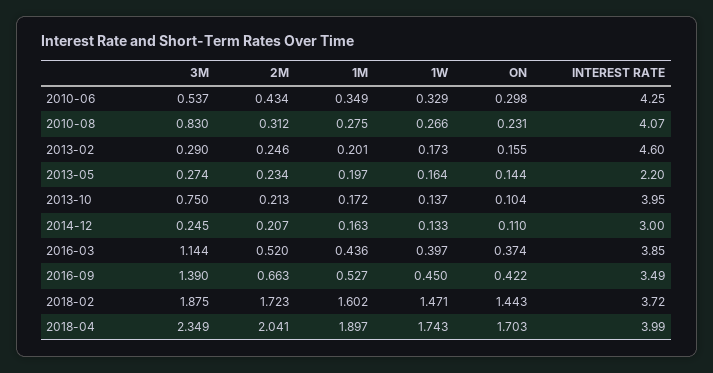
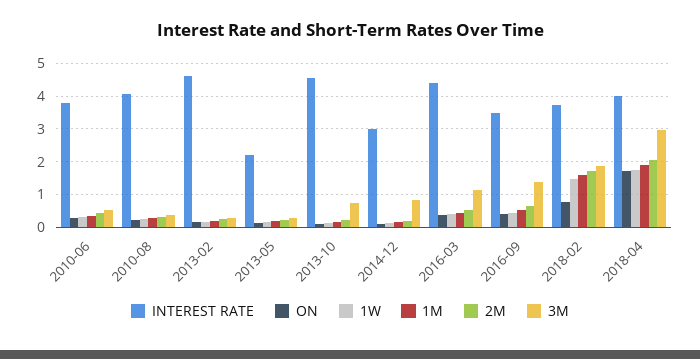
INTEREST RATE, 2010-06: 4.25 -> 3.8
3M, 2010-08: 0.83 -> 0.4
INTEREST RATE, 2013-10: 3.95 -> 4.6
3M, 2014-12: 0.245 -> 0.8
INTEREST RATE, 2016-03: 3.85 -> 4.4
ON, 2018-02: 1.443 -> 0.8
3M, 2018-04: 2.349 -> 3

